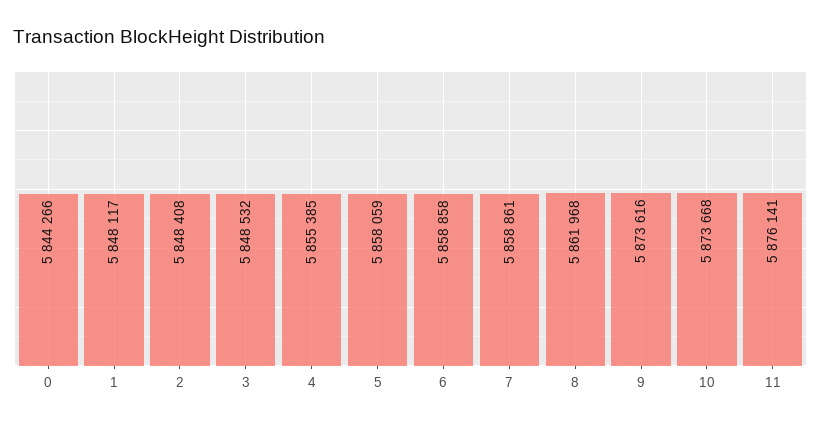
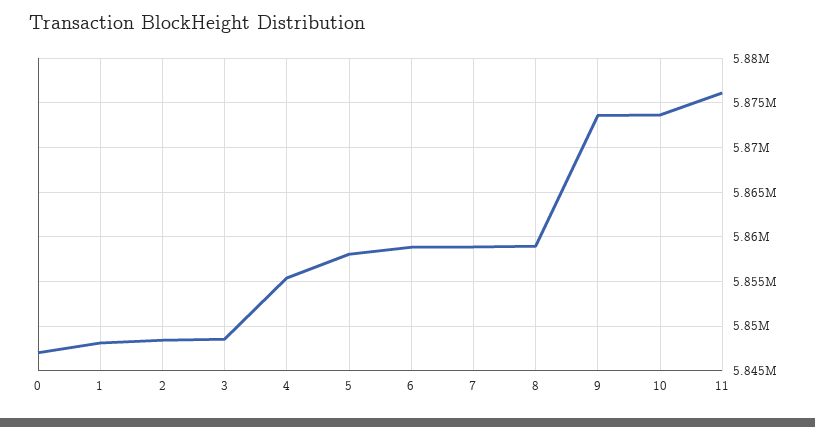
0: 5844266 -> 5847000
8: 5861968 -> 5859000

